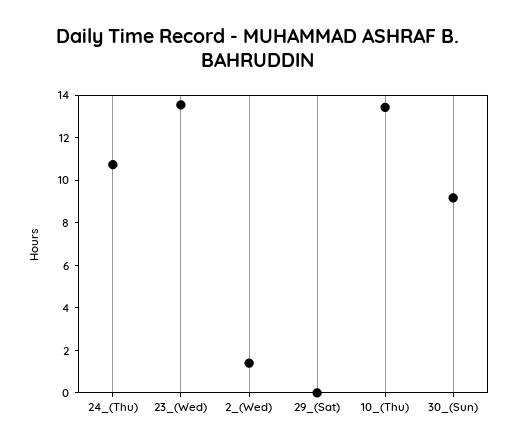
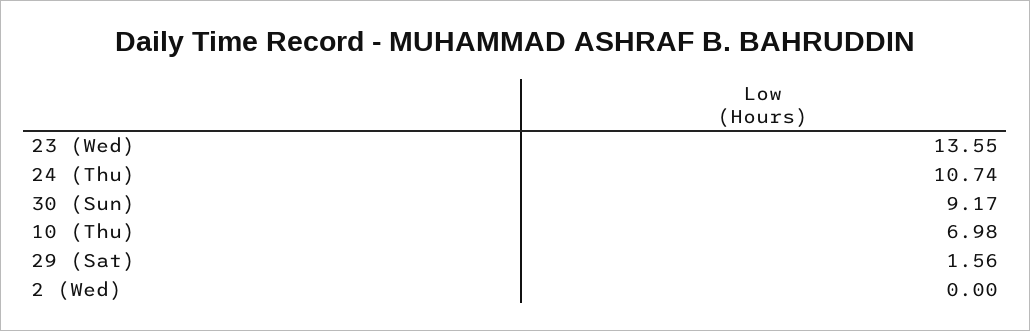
2_(Wed): 1.5 -> 0
29_(Sat): 0 -> 1.56
10_(Thu): 13.5 -> 6.98

